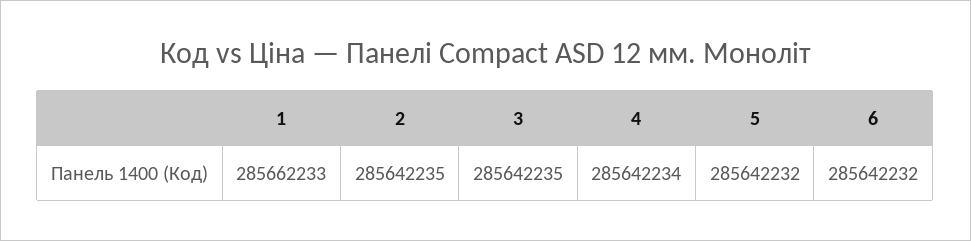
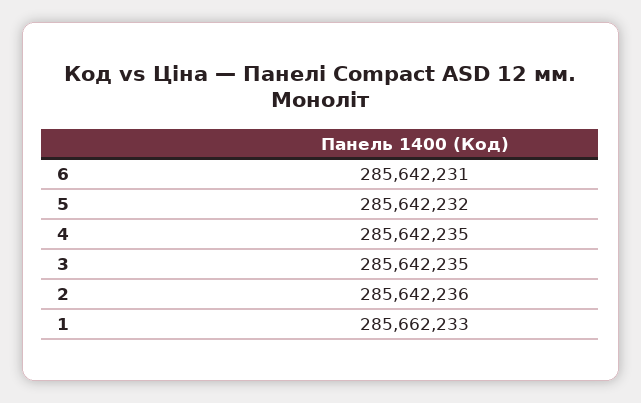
2: 285642235 -> 285642236
4: 285642234 -> 285642235
6: 285642232 -> 285642231

